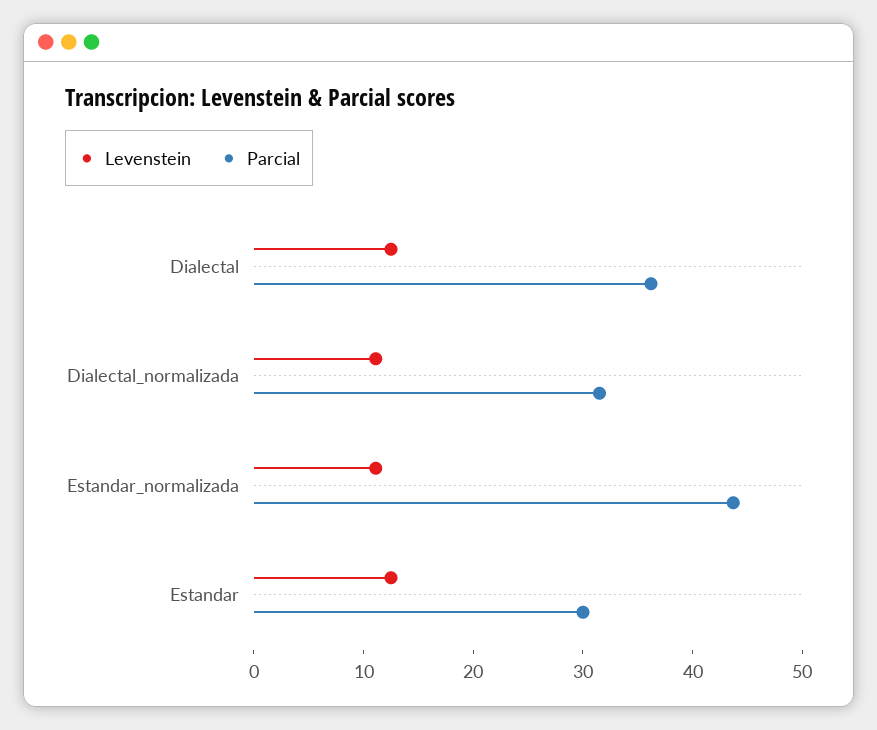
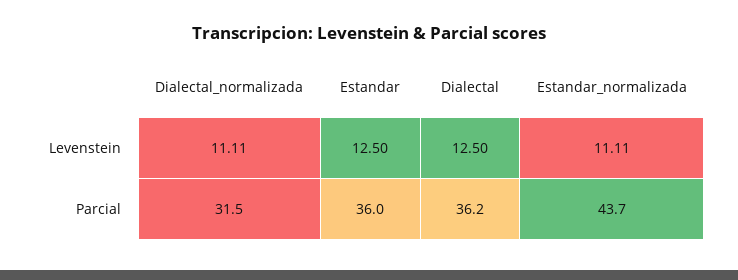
Parcial, Estandar: 30 -> 36

